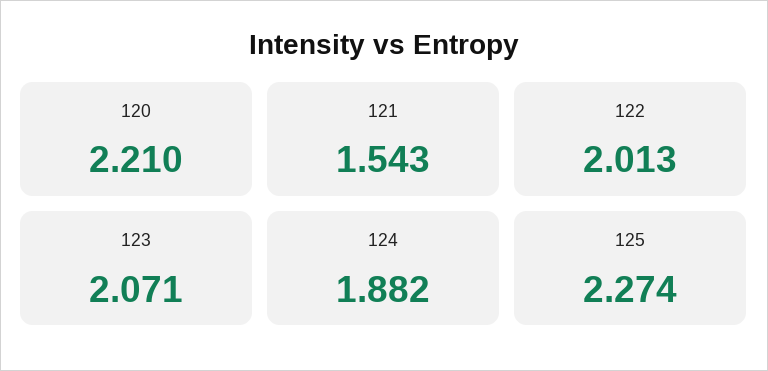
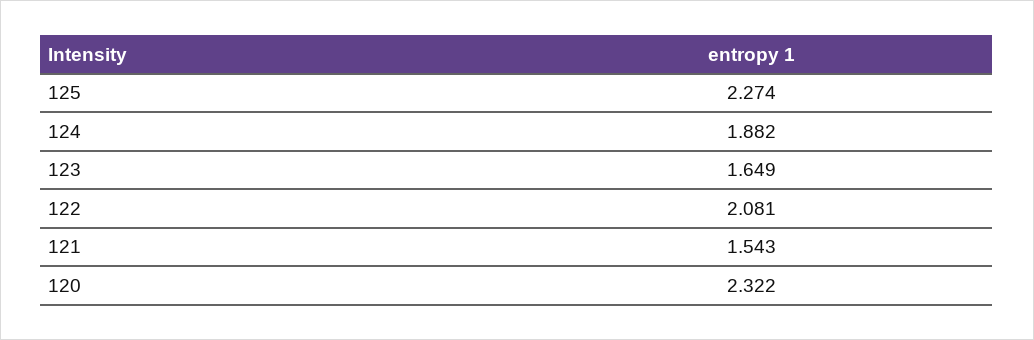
120: 2.21 -> 2.322
122: 2.013 -> 2.081
123: 2.071 -> 1.649

